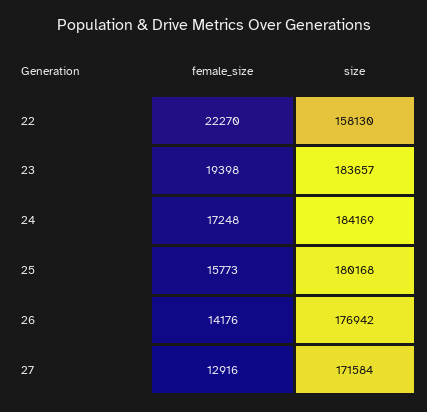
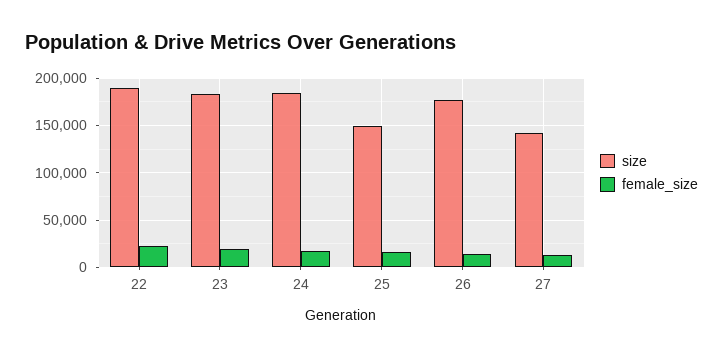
size, 22: 158130 -> 190000
size, 25: 180168 -> 150000
size, 27: 171584 -> 140000

